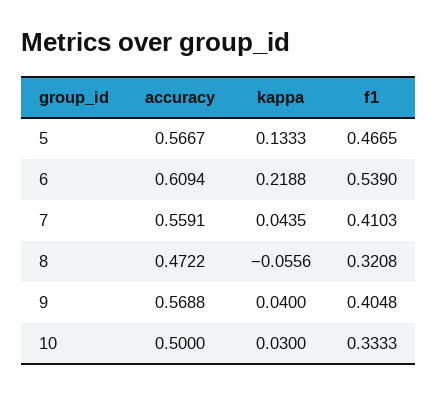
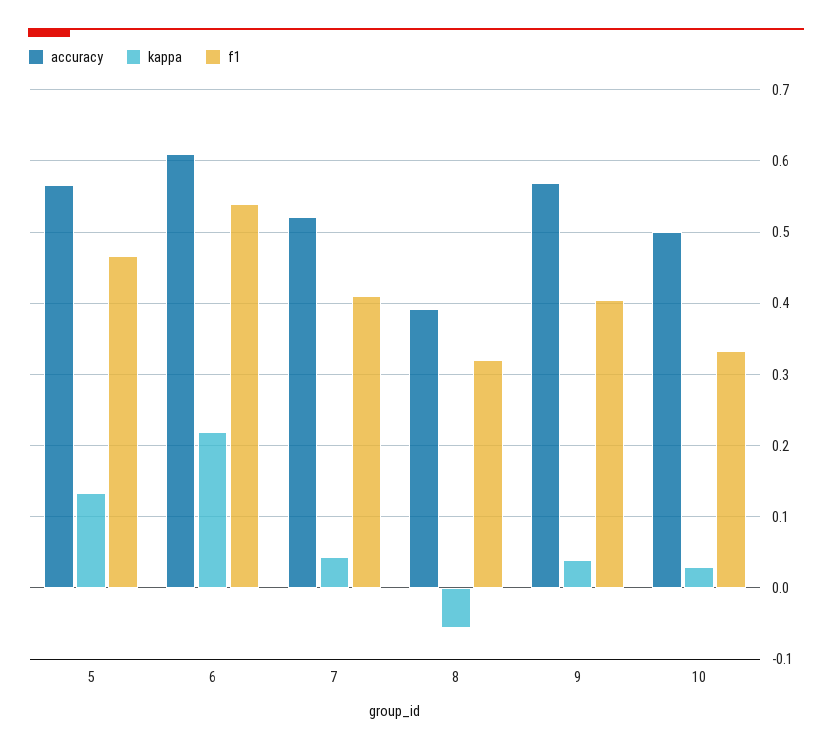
accuracy, 7: 0.5591 -> 0.52
accuracy, 8: 0.4722 -> 0.39

